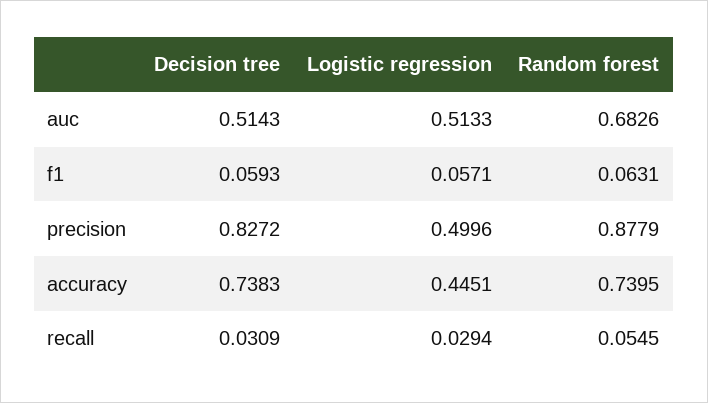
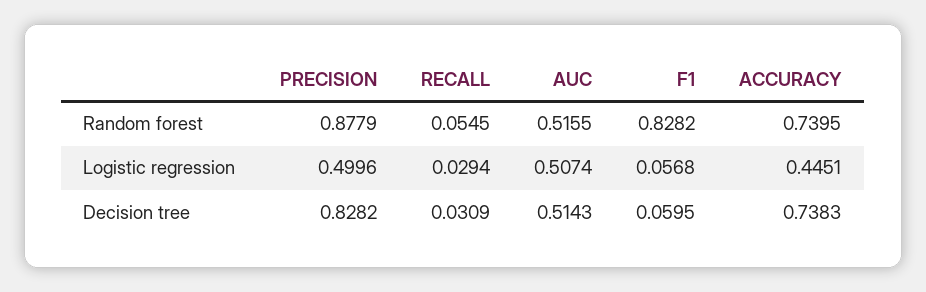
Logistic regression, auc: 0.5133 -> 0.5074
Random forest, auc: 0.6826 -> 0.5155
Decision tree, f1: 0.0593 -> 0.0595
Logistic regression, f1: 0.0571 -> 0.0568
Random forest, f1: 0.0631 -> 0.8282
Decision tree, precision: 0.8272 -> 0.8282

